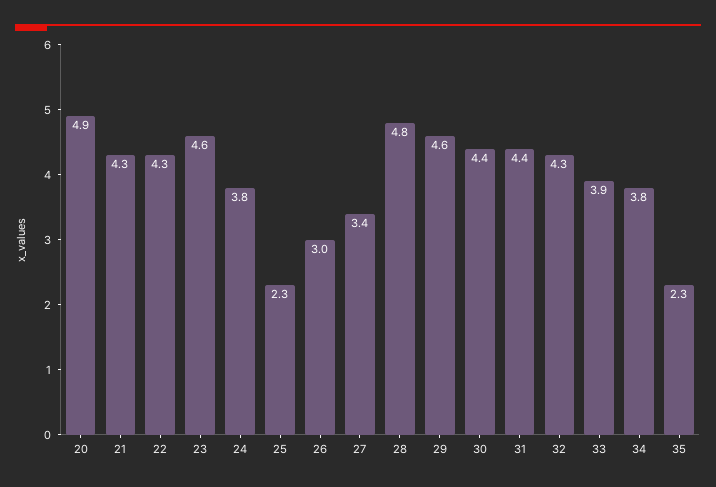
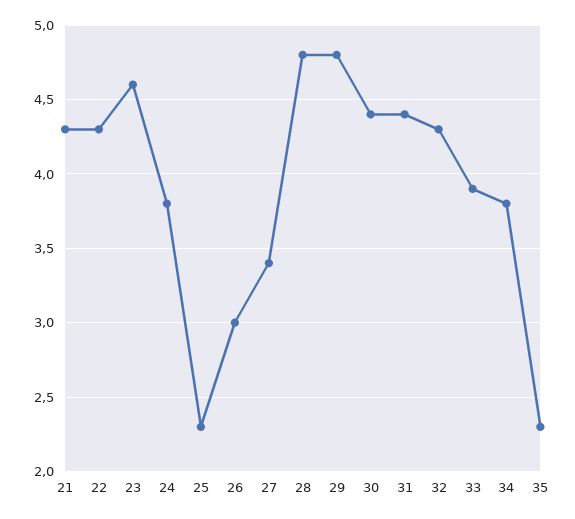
20: 4.9 -> none
29: 4.6 -> 4.8

